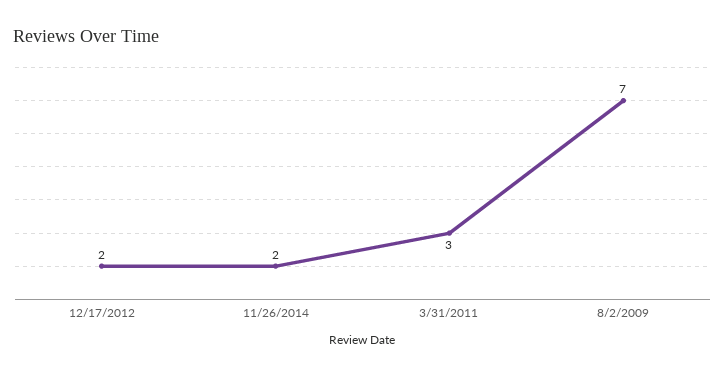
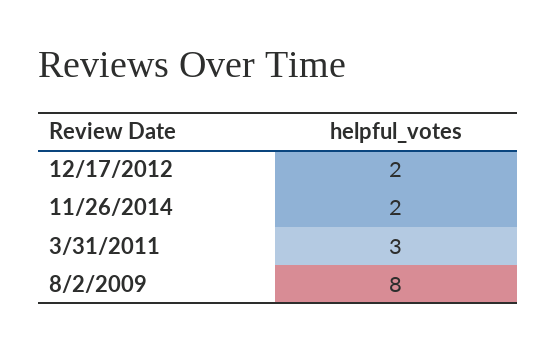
8/2/2009: 7 -> 8

